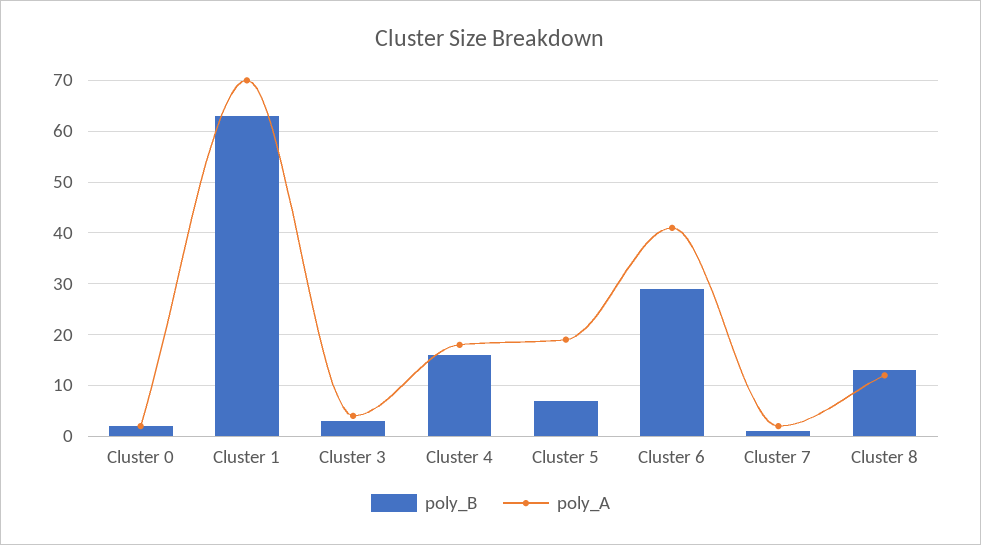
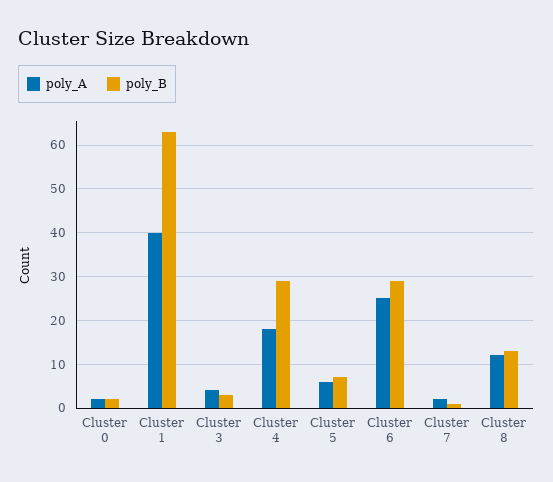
poly_A, Cluster 1: 70 -> 40
poly_B, Cluster 4: 15 -> 30
poly_A, Cluster 5: 20 -> 5
poly_A, Cluster 6: 40 -> 25

